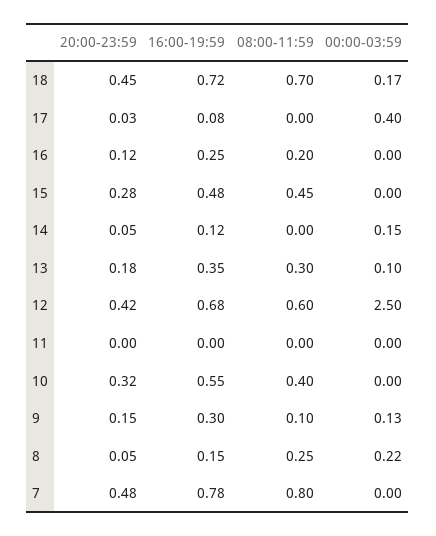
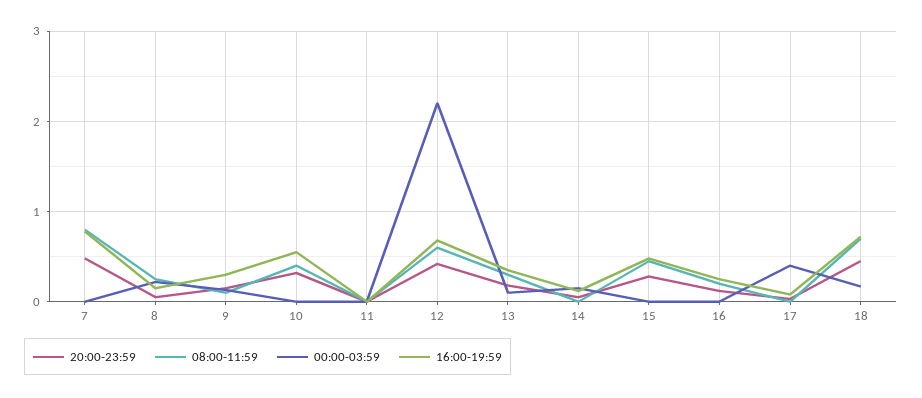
00:00-03:59, 12: 2.5 -> 2.2

